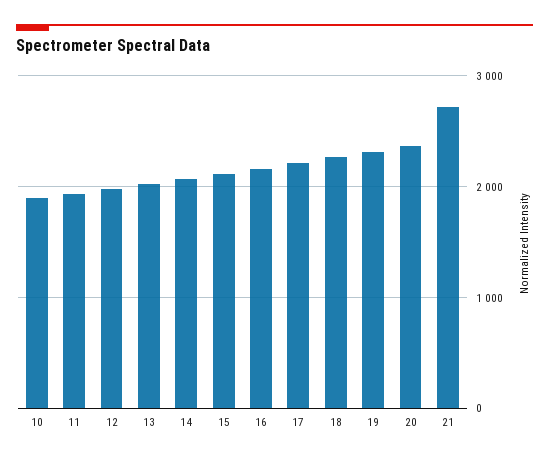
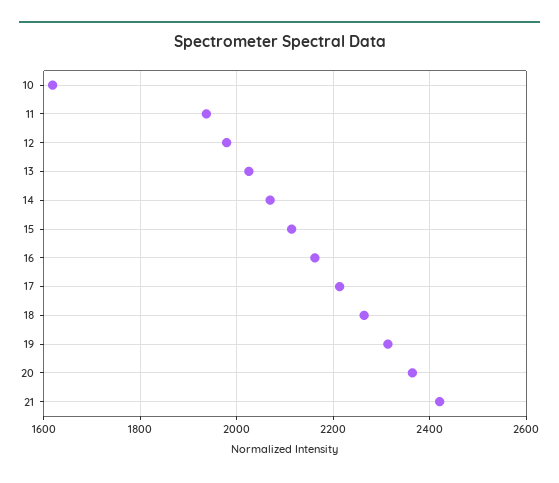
10: 1900 -> 1620
21: 2700 -> 2420

